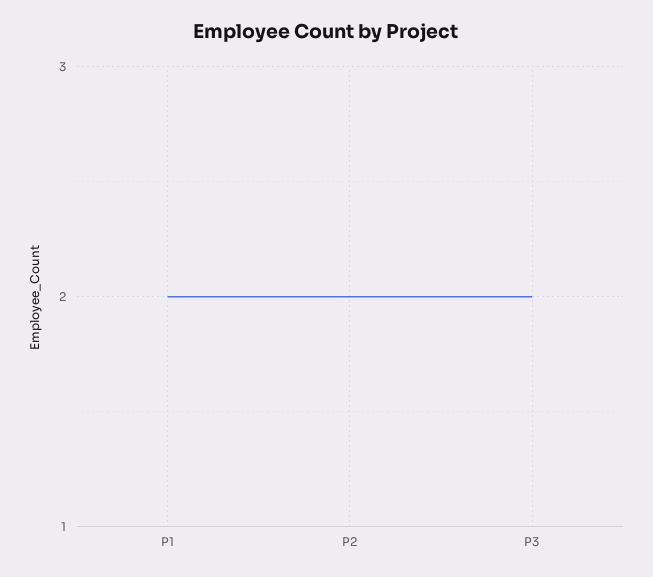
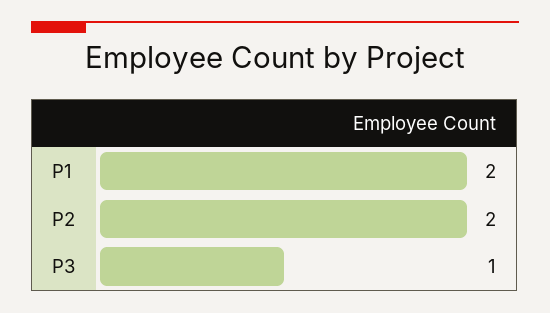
P3: 2 -> 1

